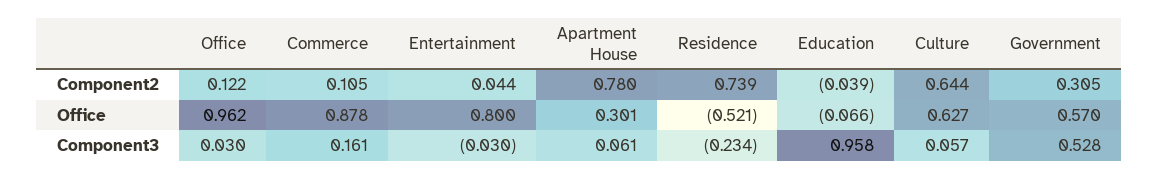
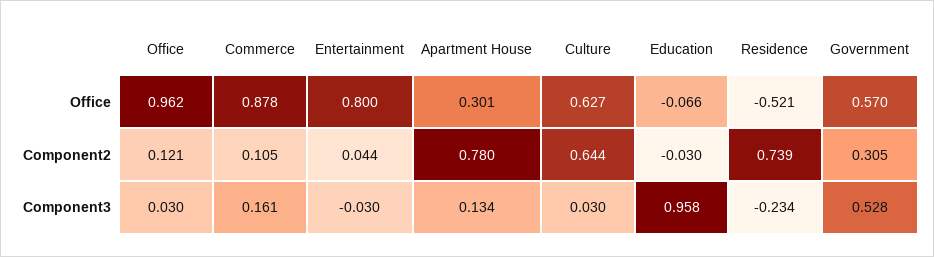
Office, Component2: 0.122 -> 0.121
Education, Component2: -0.039 -> -0.03
Apartment House, Component3: 0.061 -> 0.134
Culture, Component3: 0.057 -> 0.03

